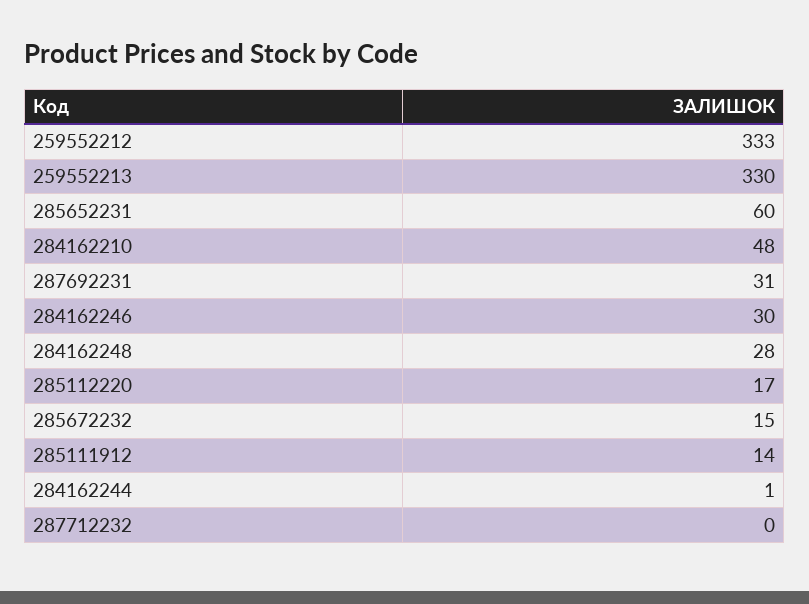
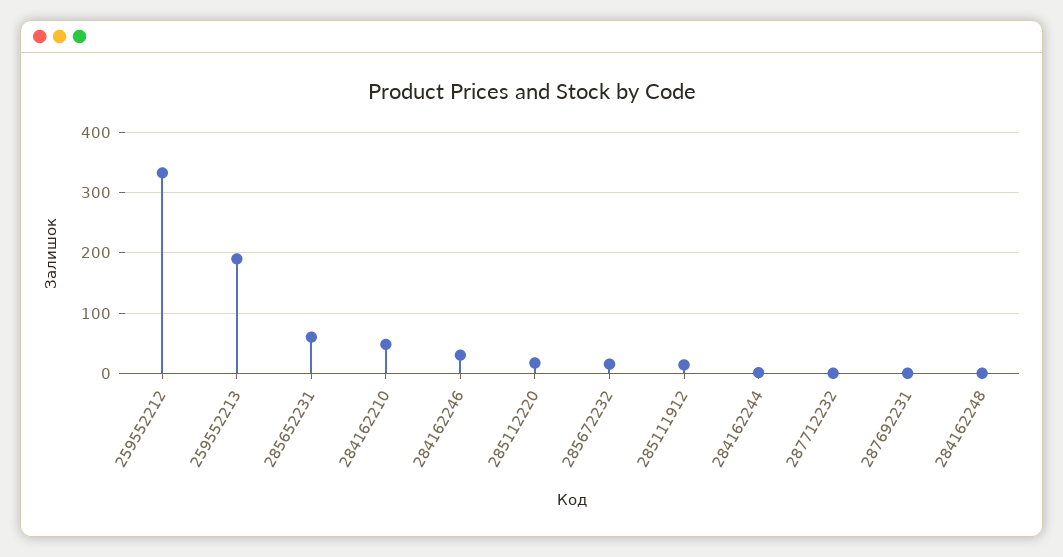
259552213: 330 -> 190
287692231: 31 -> 0
284162248: 28 -> 0

